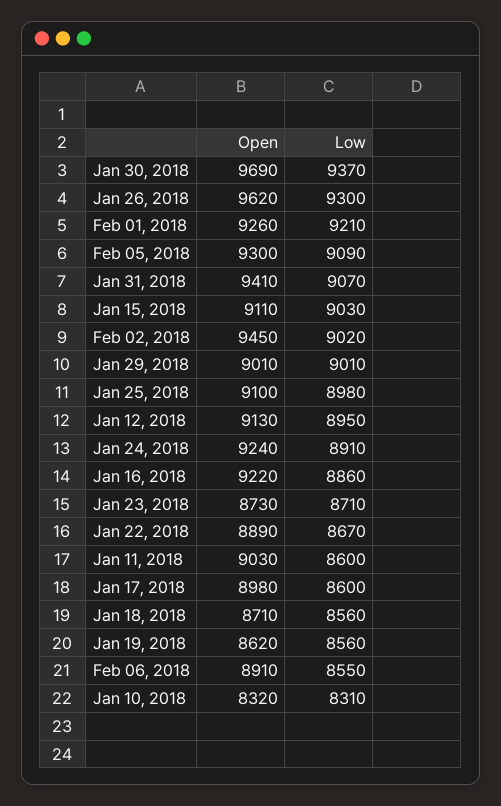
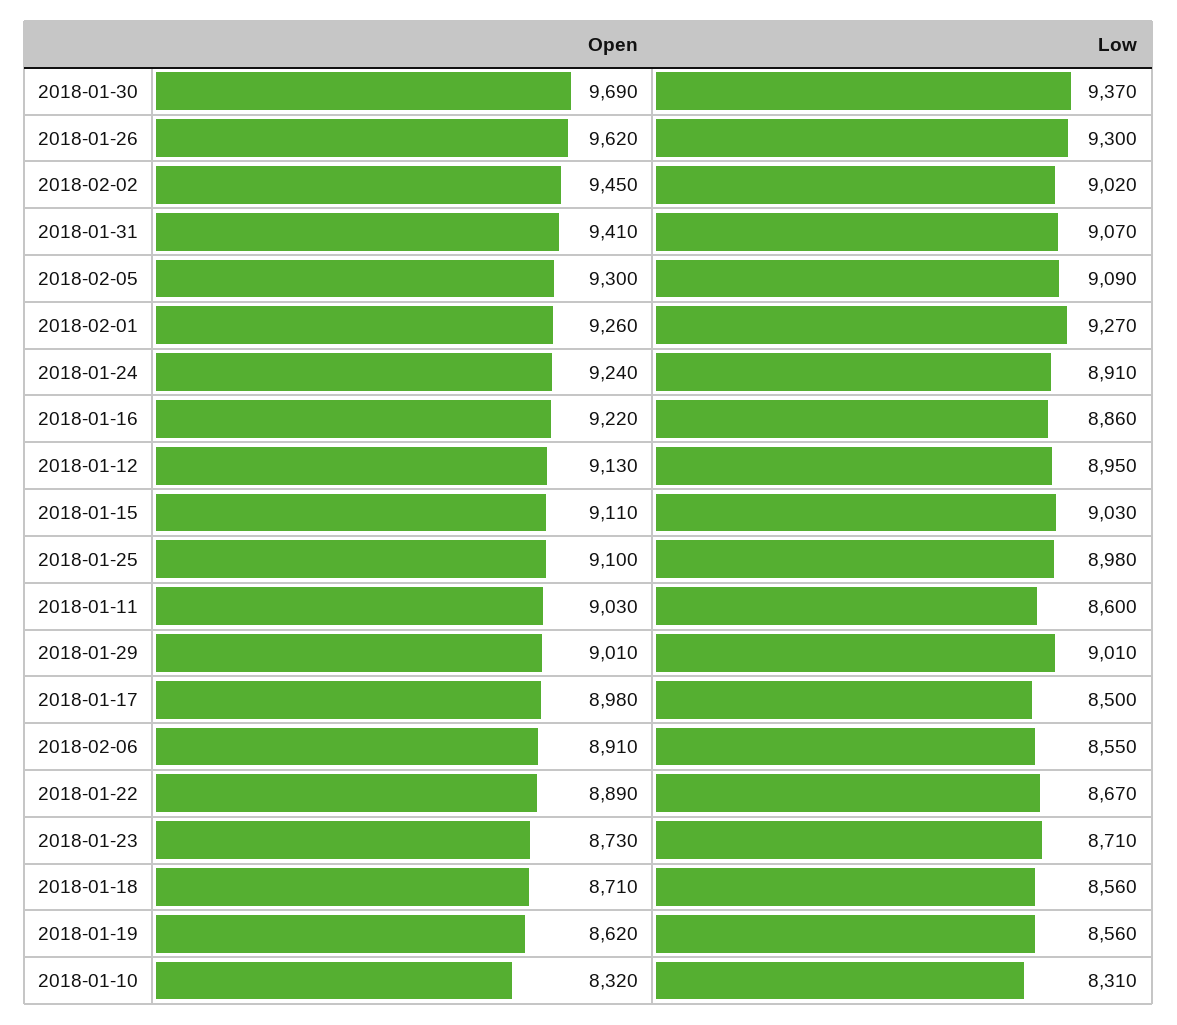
Low, Feb 01, 2018: 9210 -> 9270
Low, Jan 17, 2018: 8600 -> 8500

